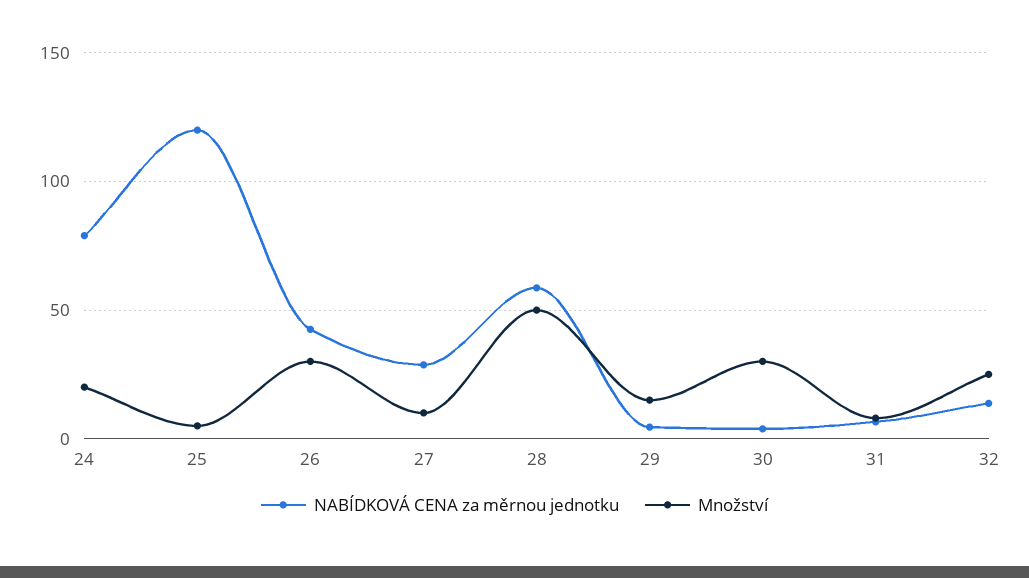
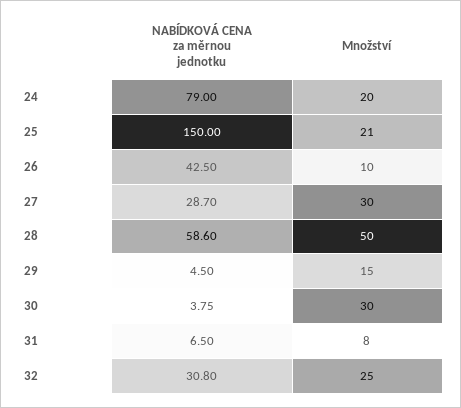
NABÍDKOVÁ CENA za měrnou jednotku, 25: 120 -> 150
Množství, 25: 5 -> 21
Množství, 26: 30 -> 10
Množství, 27: 10 -> 30
NABÍDKOVÁ CENA za měrnou jednotku, 32: 15 -> 30.8

